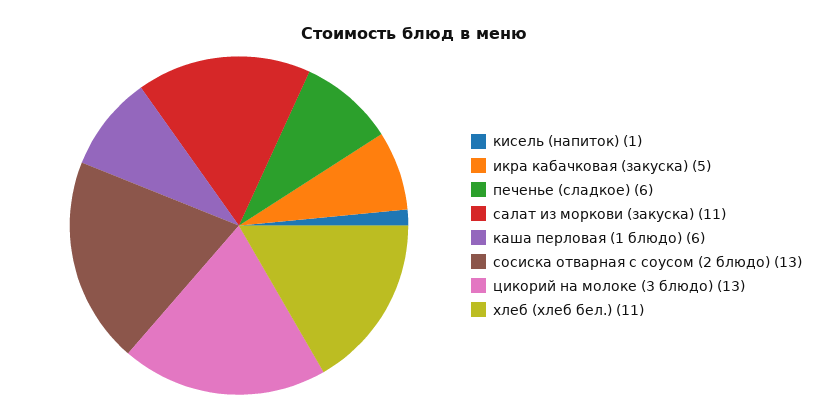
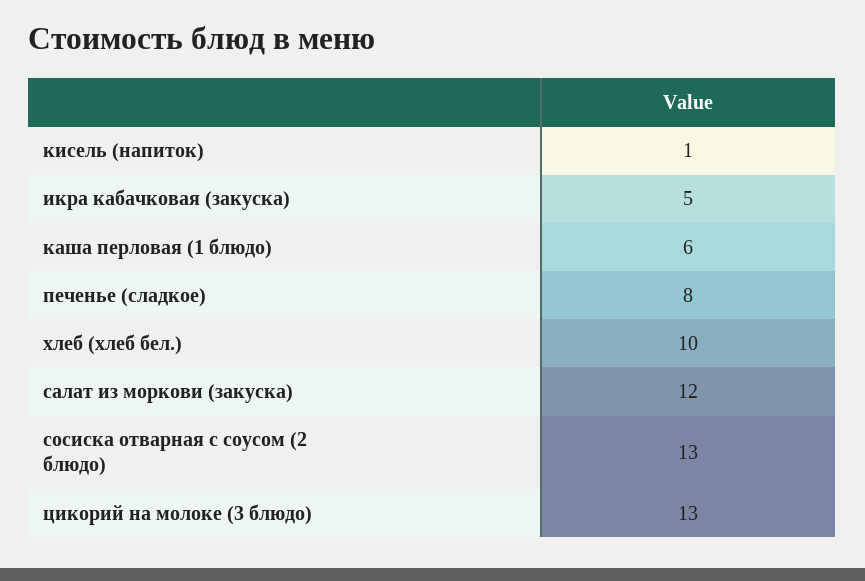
печенье (сладкое): 6 -> 8
салат из моркови (закуска): 11 -> 12
хлеб (хлеб бел.): 11 -> 10

